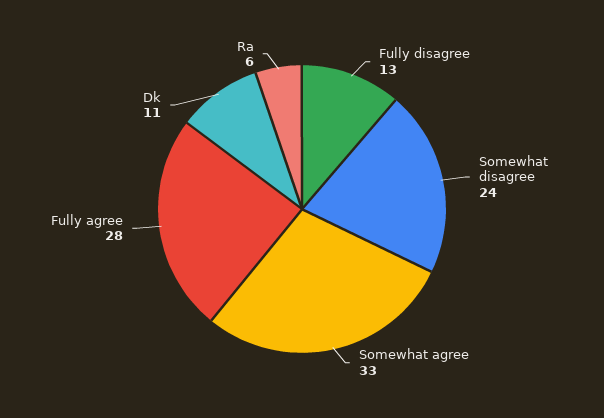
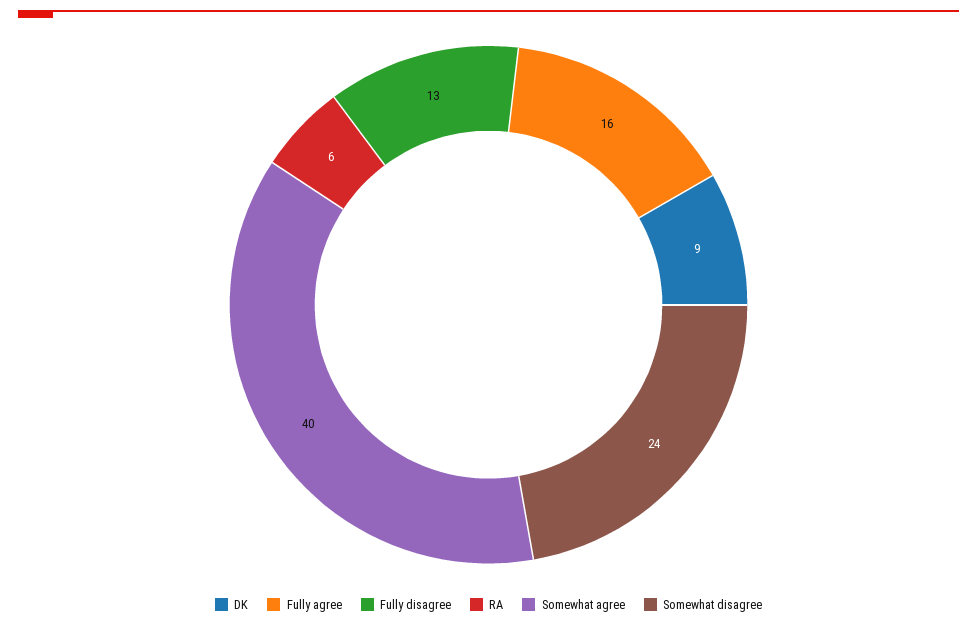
Somewhat agree: 33 -> 40
Fully agree: 28 -> 16
Dk: 11 -> 9

